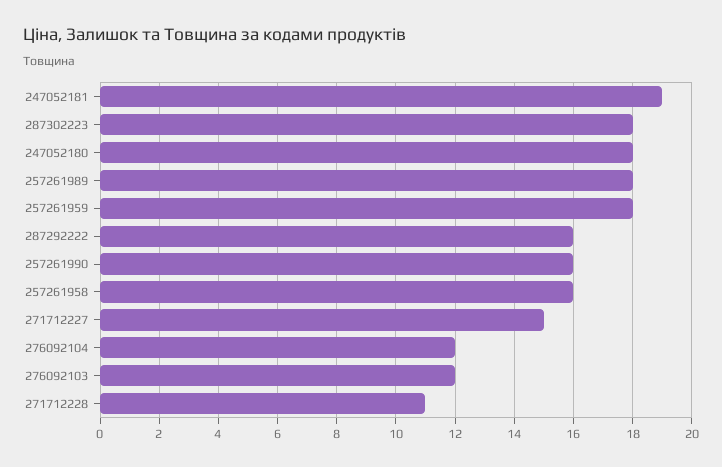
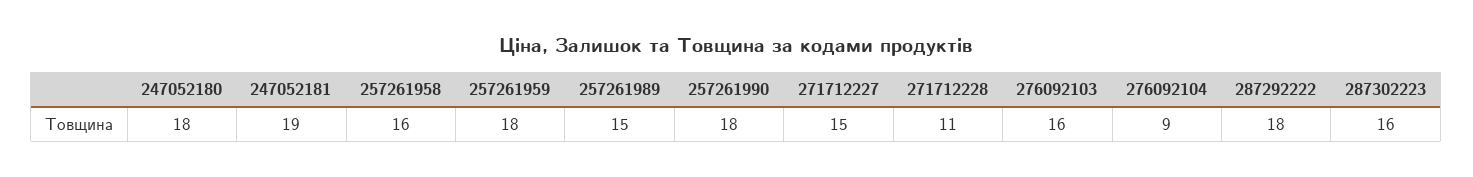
287302223: 18 -> 16
257261989: 18 -> 15
287292222: 16 -> 18
257261990: 16 -> 18
276092104: 12 -> 9
276092103: 12 -> 16

